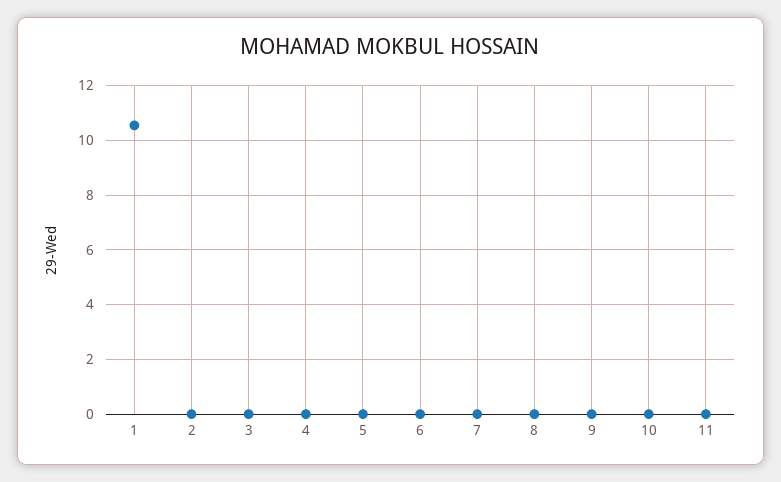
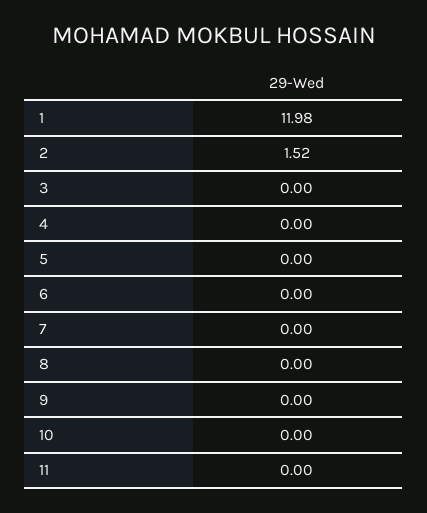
1: 10.5 -> 11.98
2: 0 -> 1.52

